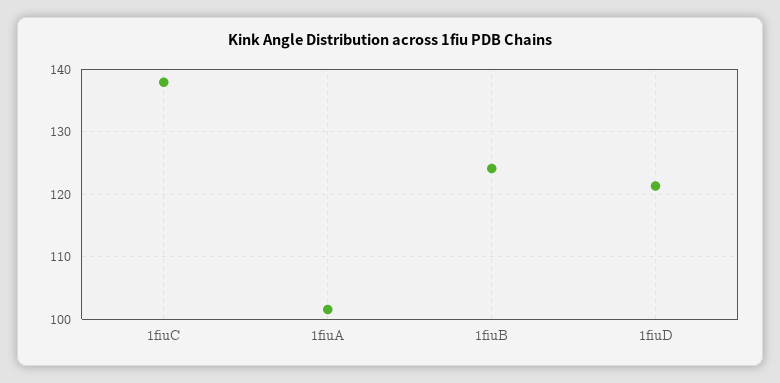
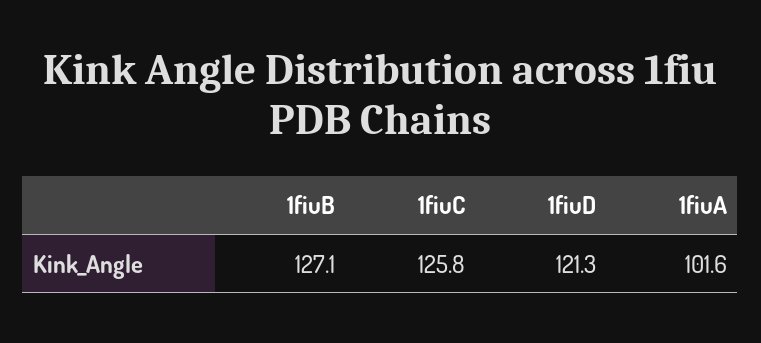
1fiuC: 138 -> 125.8
1fiuB: 124 -> 127.1

